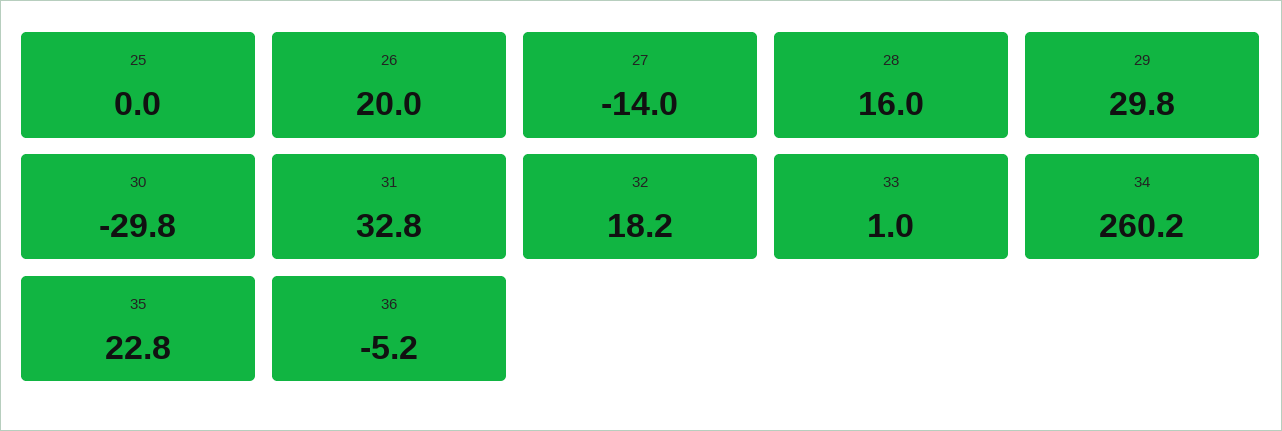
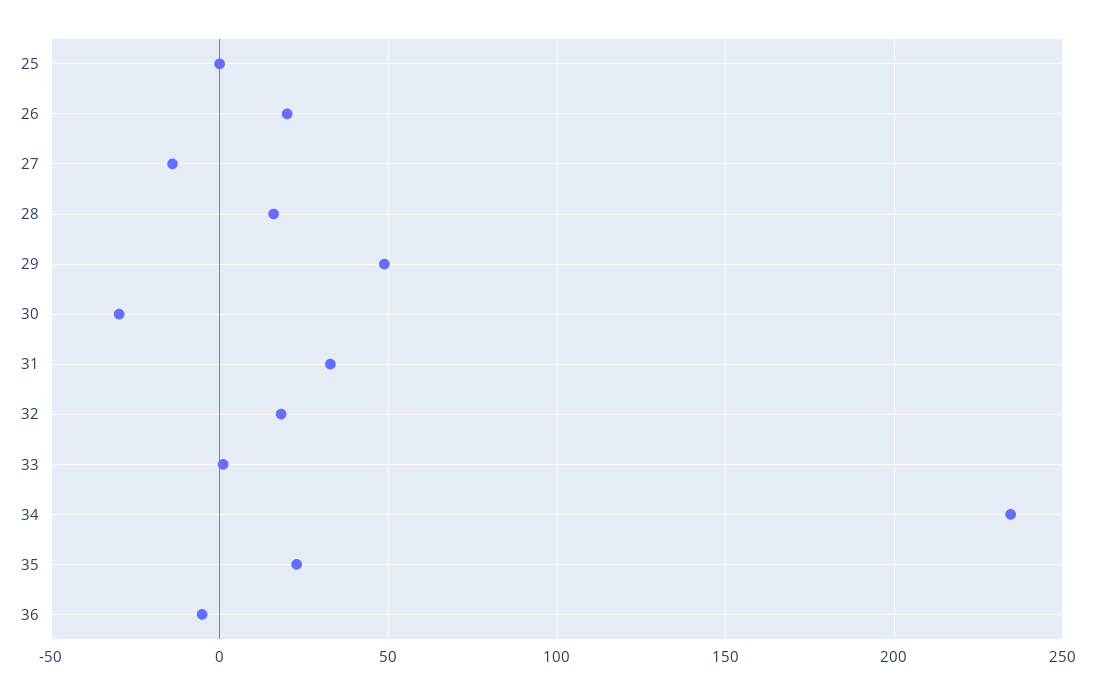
29: 29.8 -> 50
34: 260.2 -> 235

